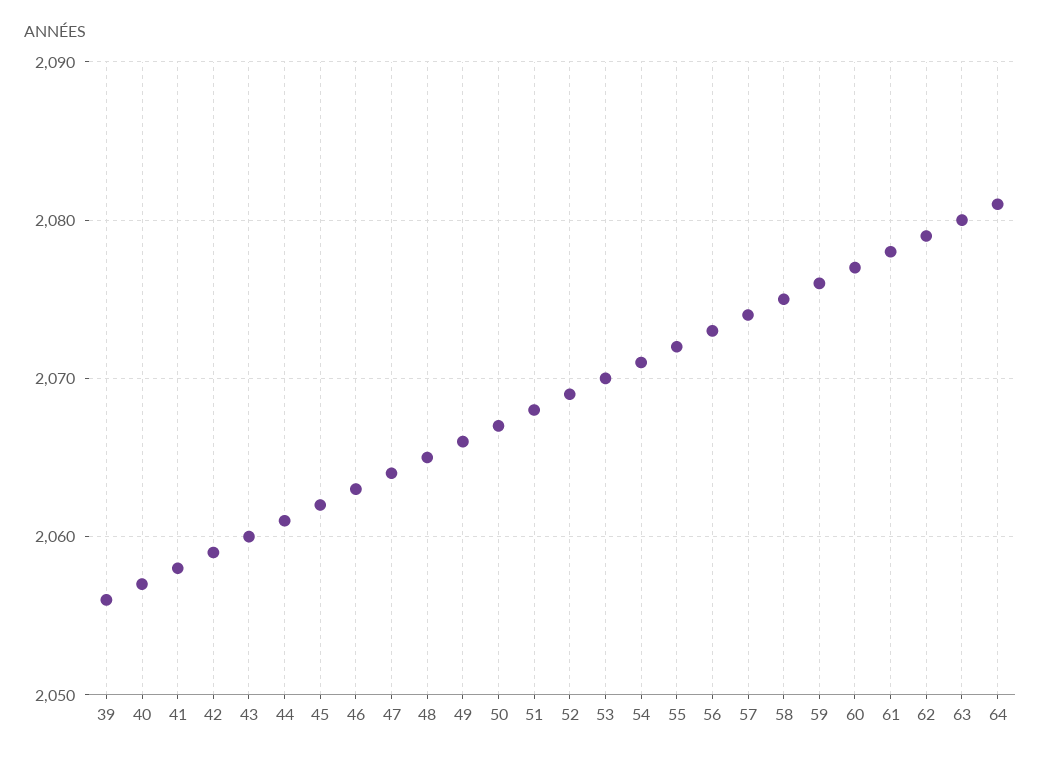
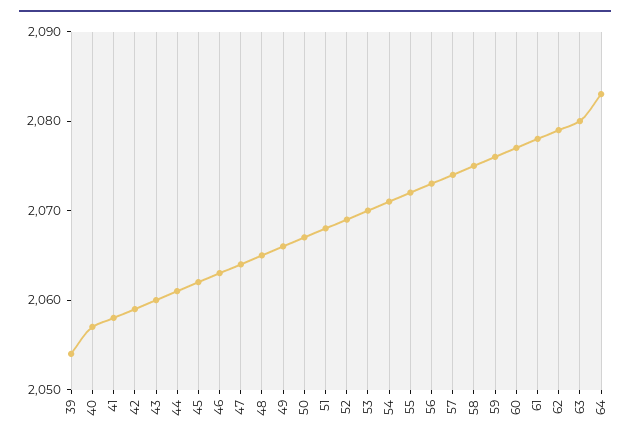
39: 2056 -> 2054
64: 2081 -> 2083

